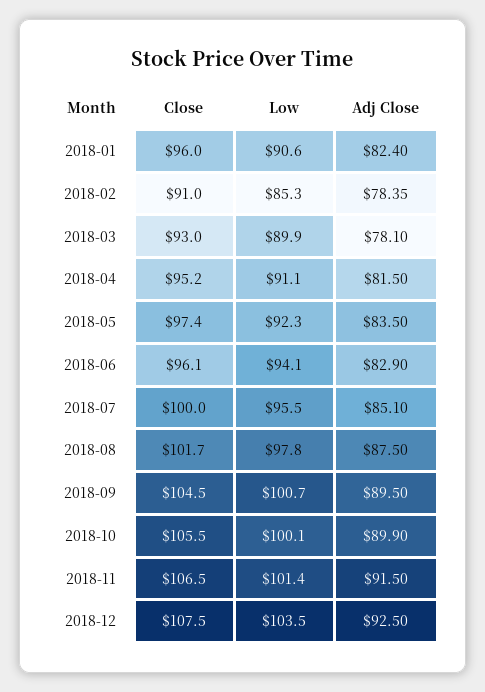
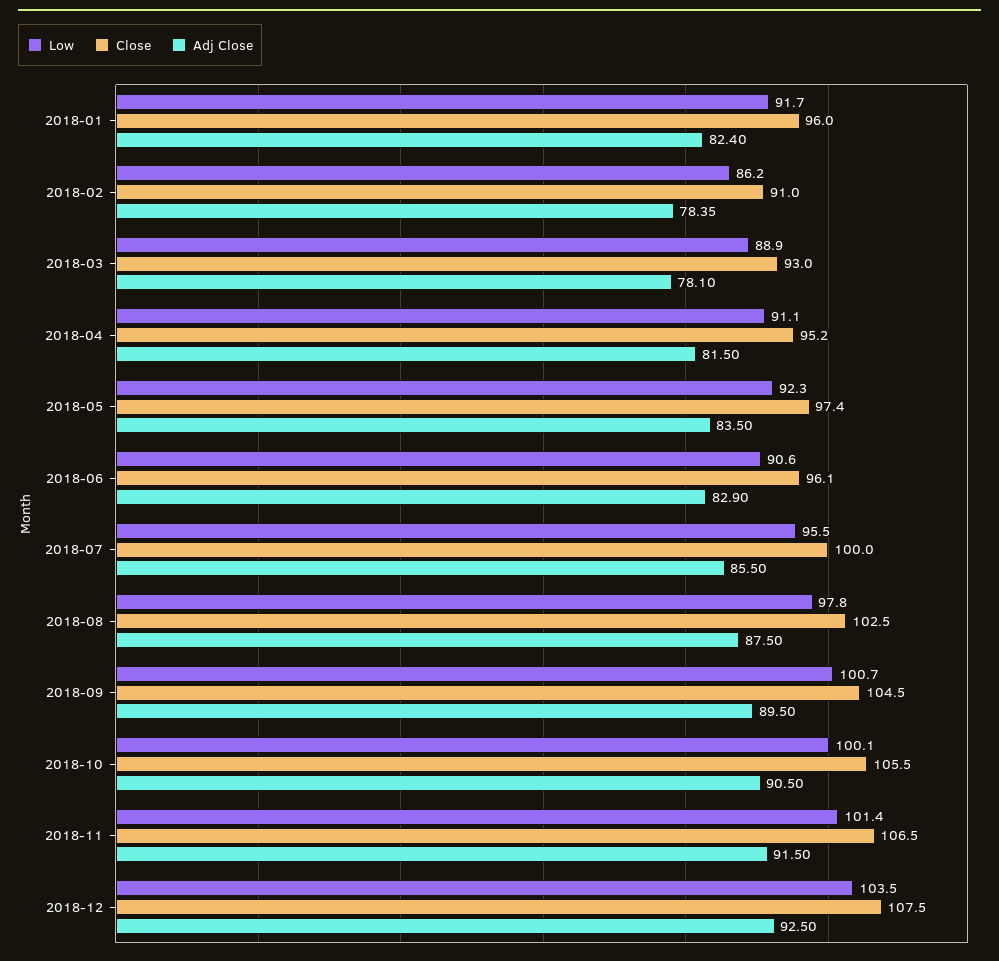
Low, 2018-01: 90.6 -> 91.7
Low, 2018-02: 85.3 -> 86.2
Low, 2018-03: 89.9 -> 88.9
Low, 2018-06: 94.1 -> 90.6
Adj Close, 2018-07: 85.1 -> 85.5
Close, 2018-08: 101.7 -> 102.5
Adj Close, 2018-10: 89.9 -> 90.5

